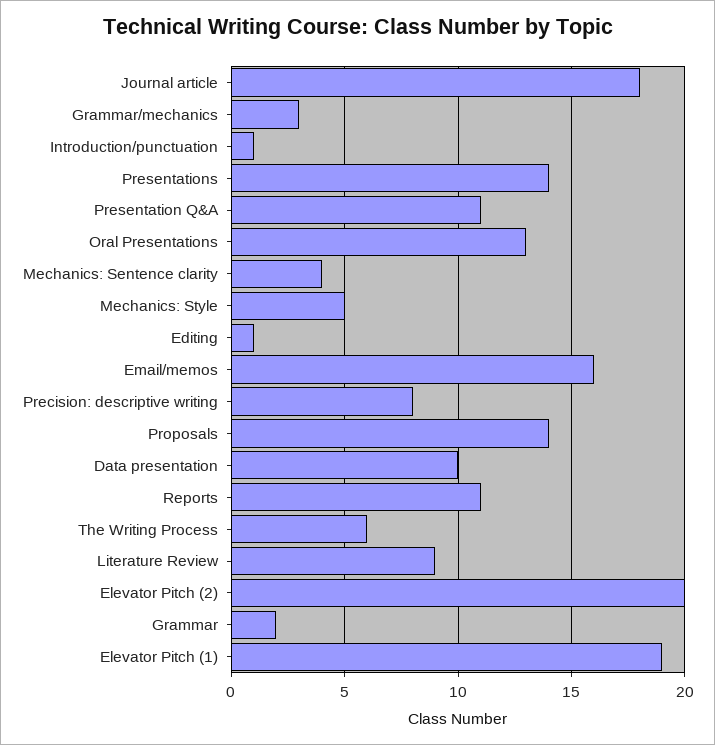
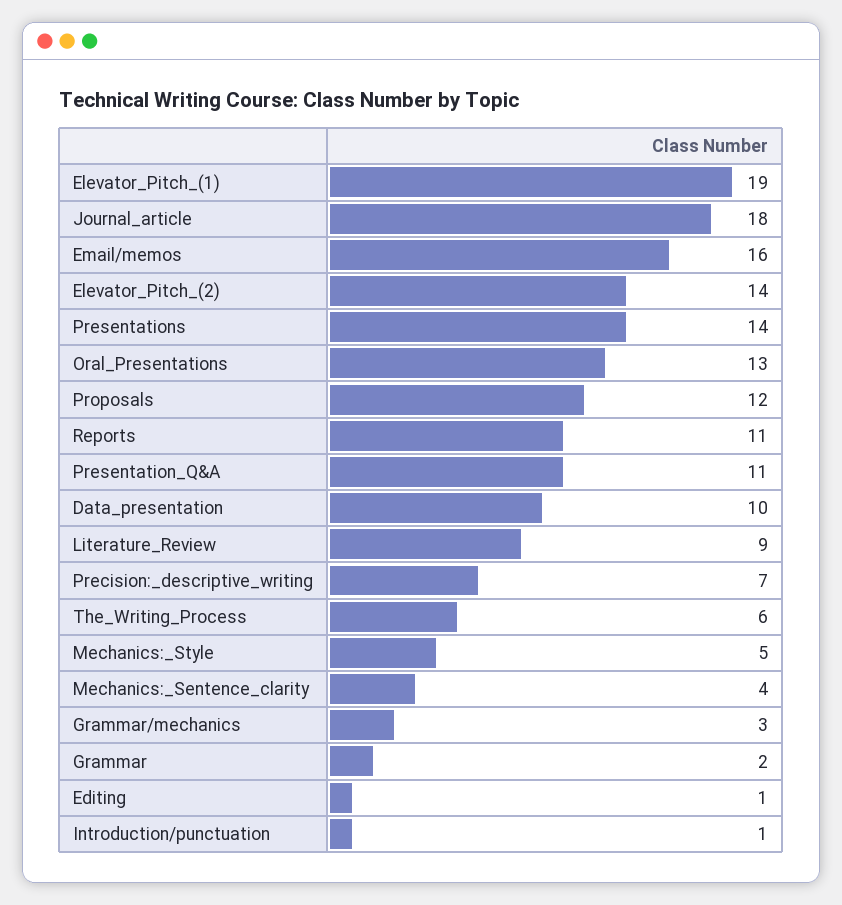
Precision: descriptive writing: 8 -> 7
Proposals: 14 -> 12
Elevator Pitch (2): 20 -> 14

